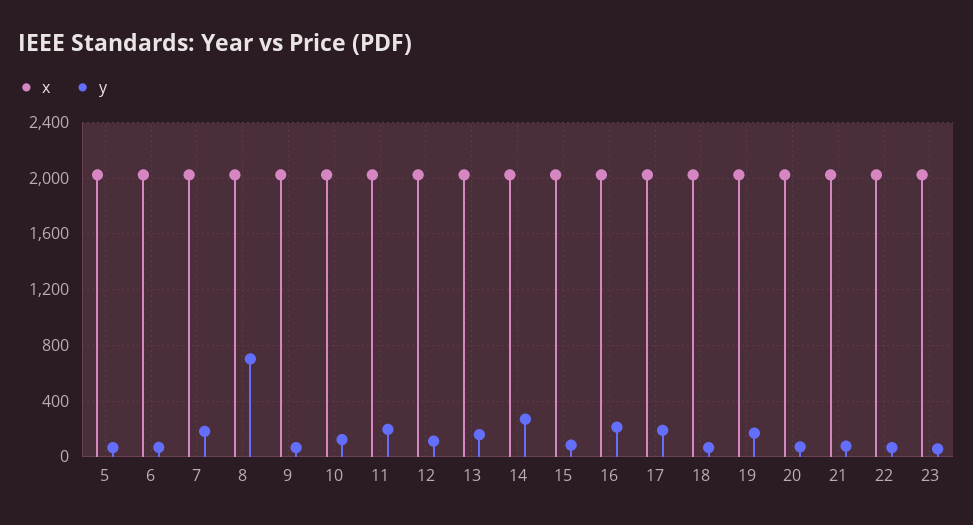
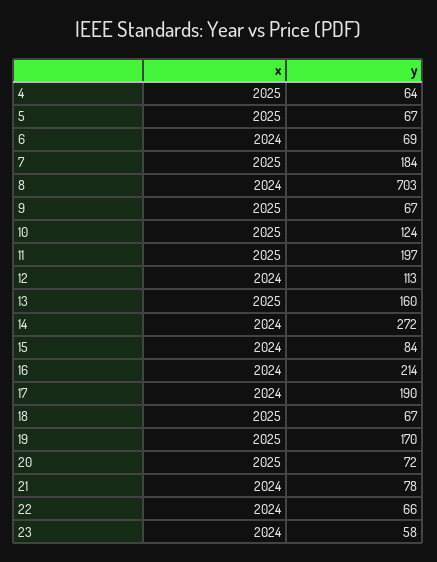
x, 4: none -> 2025
y, 4: none -> 64

